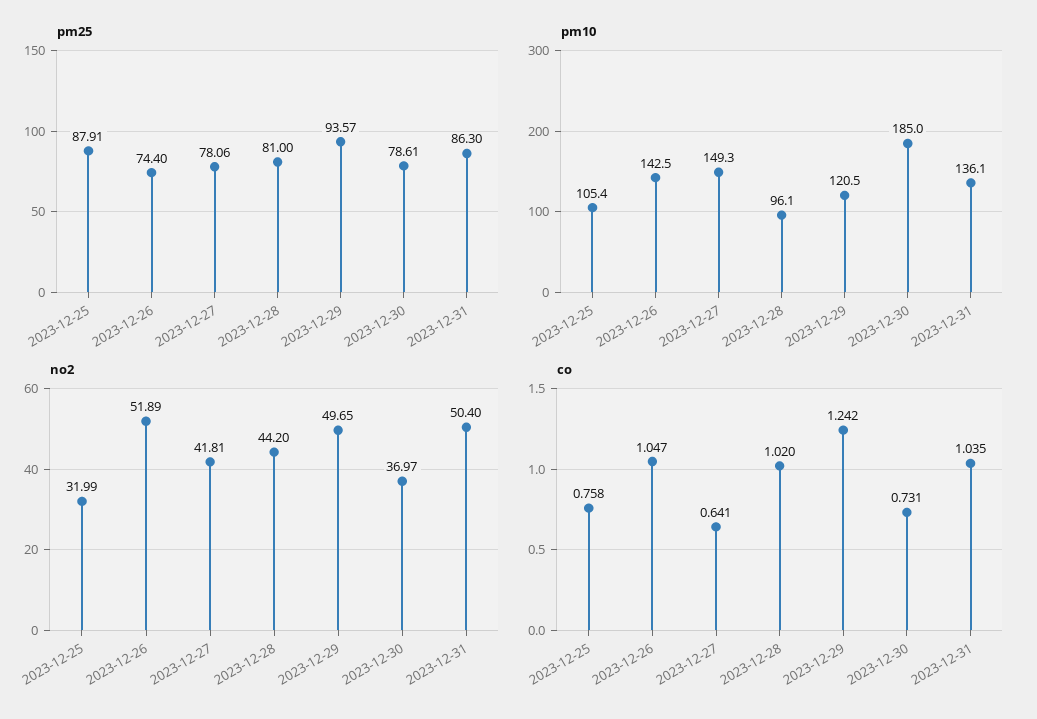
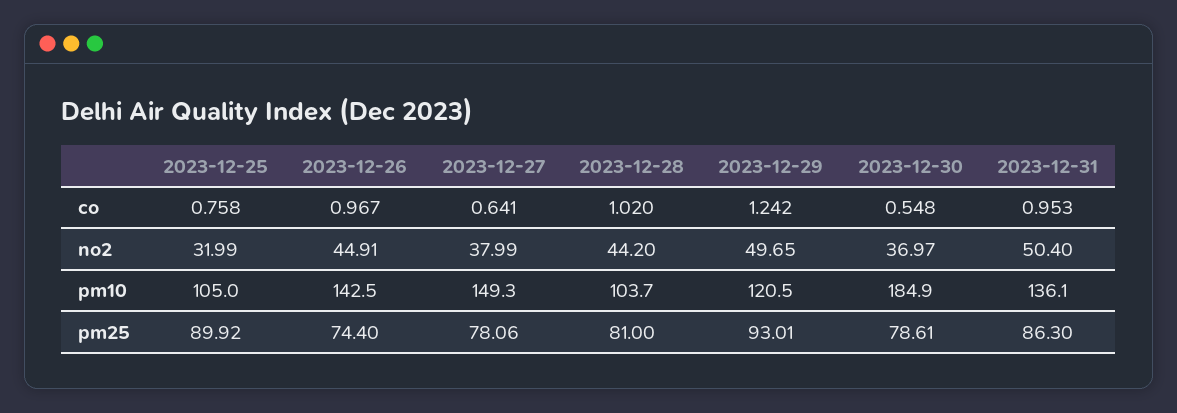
pm25, 2023-12-25: 87.91 -> 89.92
pm25, 2023-12-29: 93.57 -> 93.01
pm10, 2023-12-25: 105.4 -> 105
pm10, 2023-12-28: 96.1 -> 103.7
pm10, 2023-12-30: 185 -> 184.9
no2, 2023-12-26: 51.89 -> 44.91
no2, 2023-12-27: 41.81 -> 37.99
co, 2023-12-26: 1.047 -> 0.967
co, 2023-12-30: 0.731 -> 0.548
co, 2023-12-31: 1.035 -> 0.953

